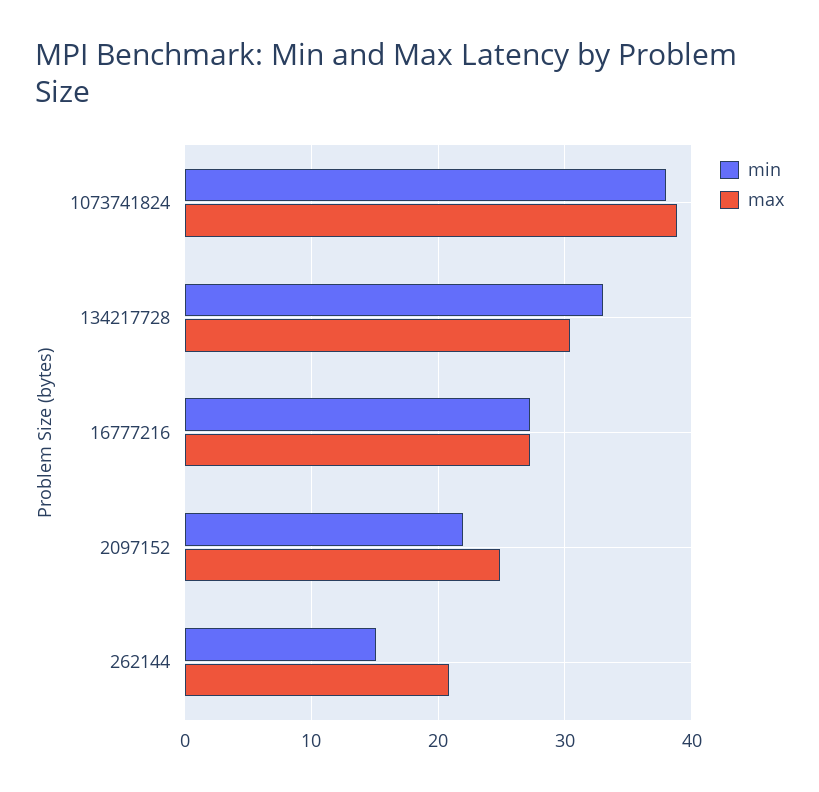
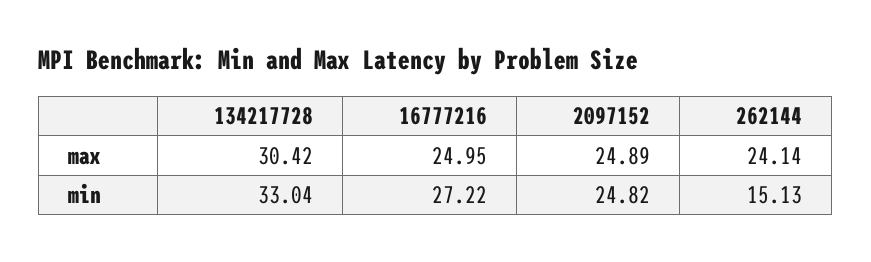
min, 1073741824: 38 -> none
max, 1073741824: 39 -> none
max, 16777216: 27 -> 24.95
min, 2097152: 22 -> 24.82
max, 262144: 21 -> 24.14

